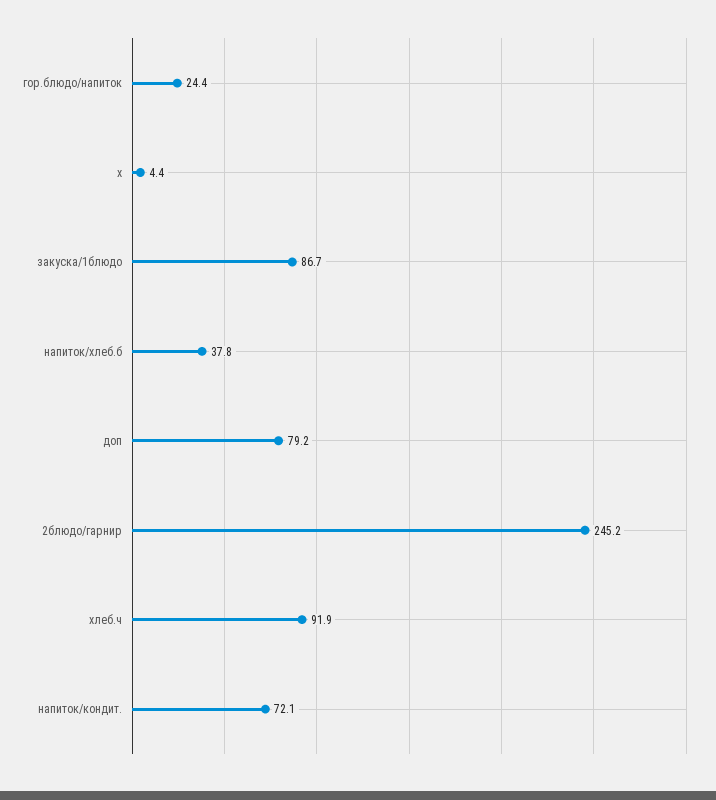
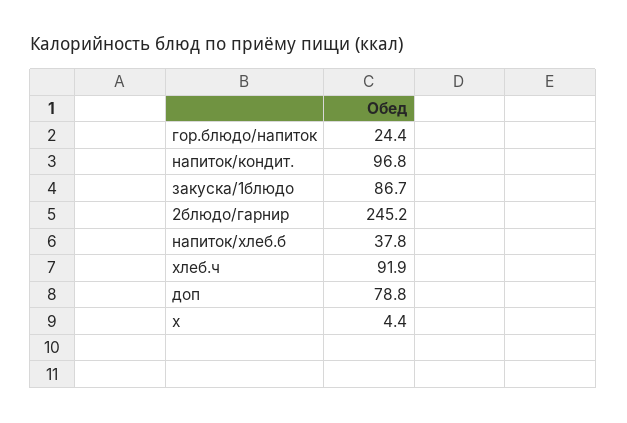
доп: 79.2 -> 78.8
напиток/кондит.: 72.1 -> 96.8

